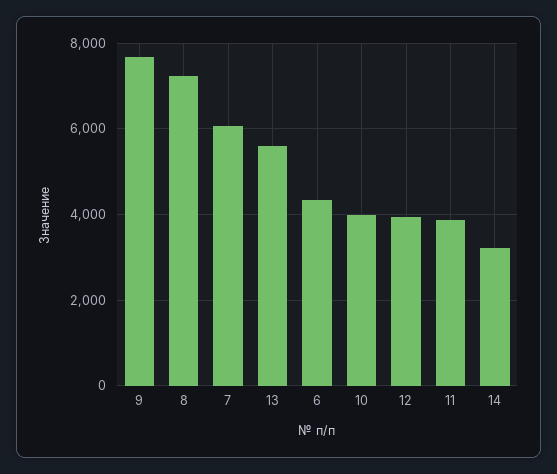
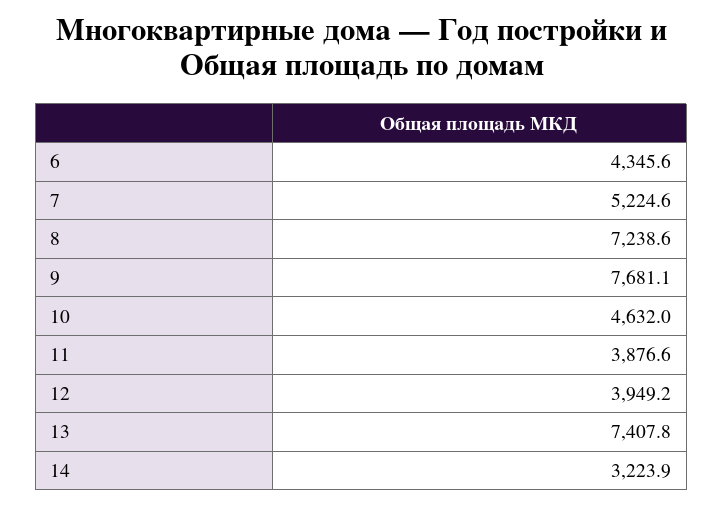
7: 6000 -> 5224.6
13: 5600 -> 7407.8
10: 4000 -> 4632

